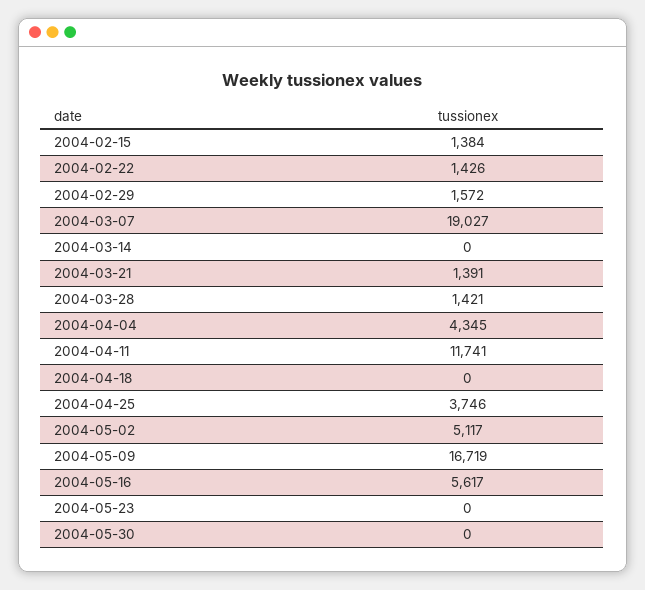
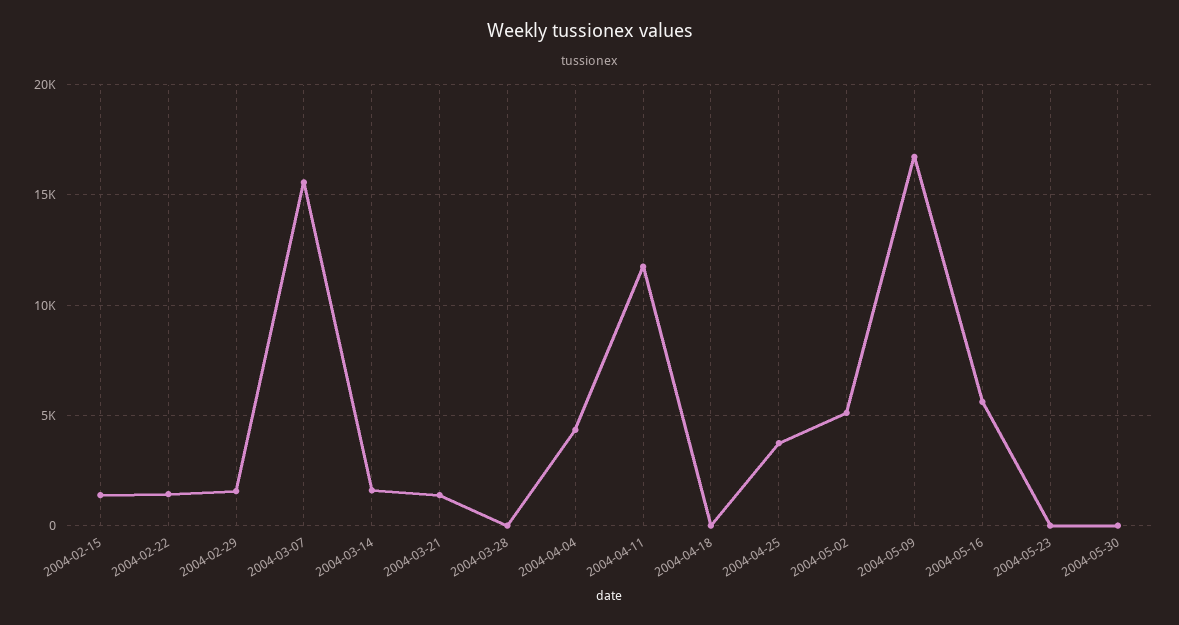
2004-03-07: 19027 -> 15500
2004-03-14: 0 -> 1500
2004-03-28: 1421 -> 0

